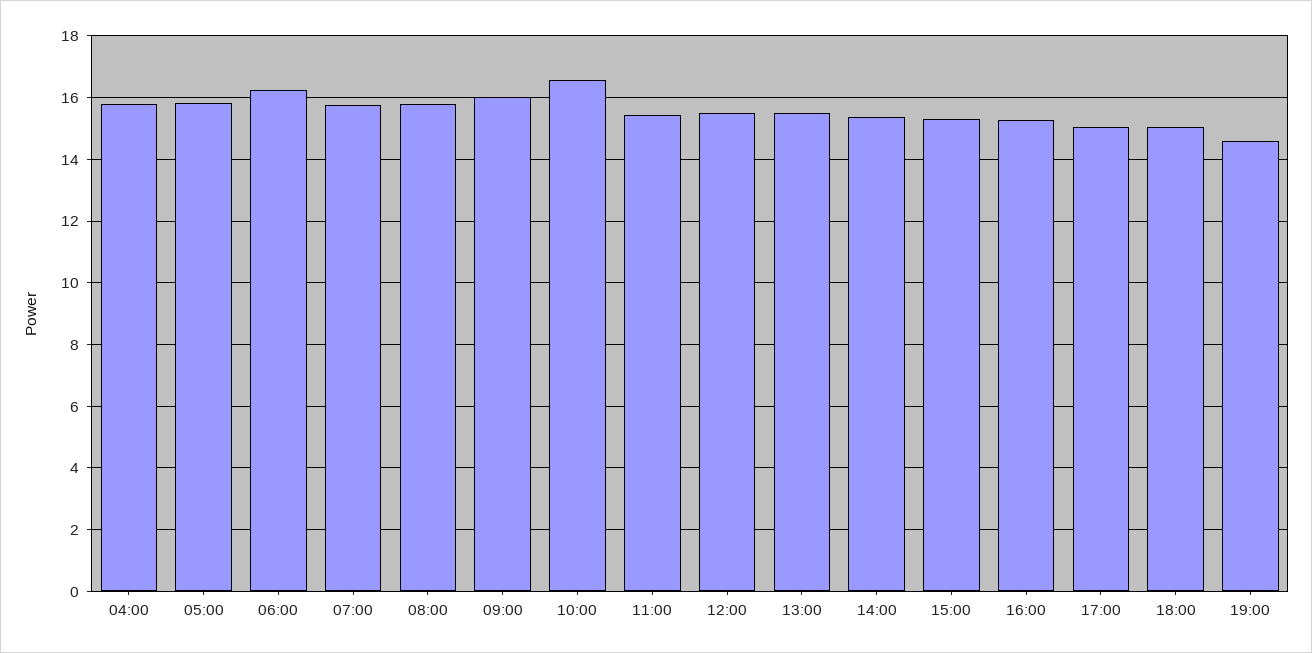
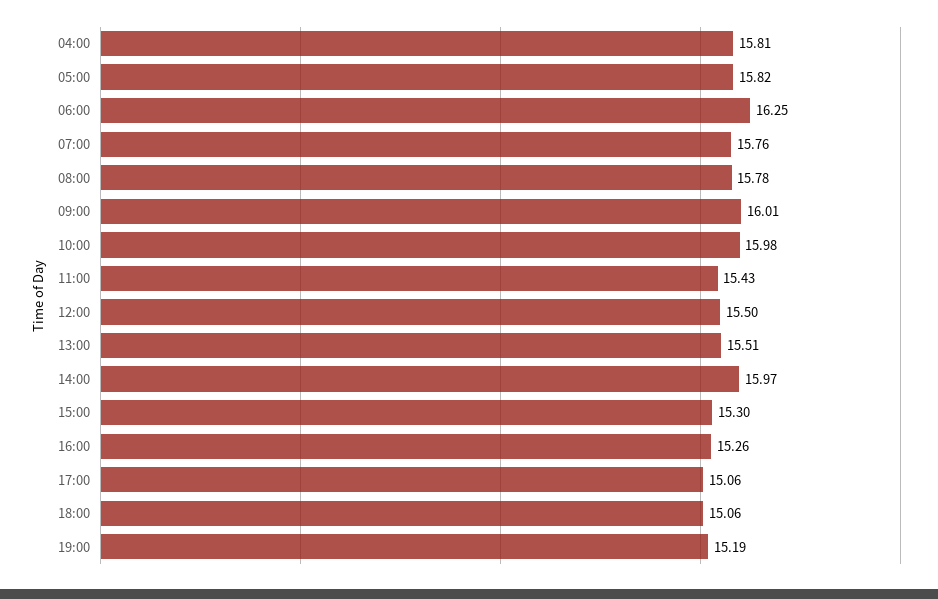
10:00: 16.6 -> 15.98
14:00: 15.4 -> 15.97
19:00: 14.6 -> 15.19

